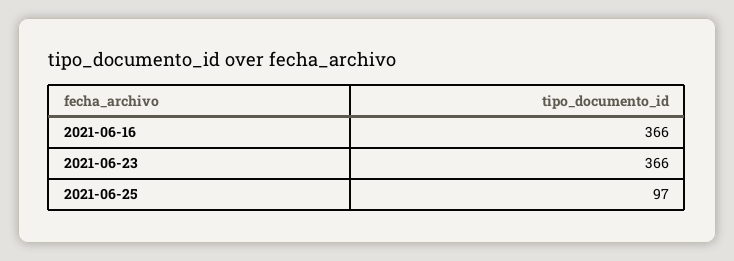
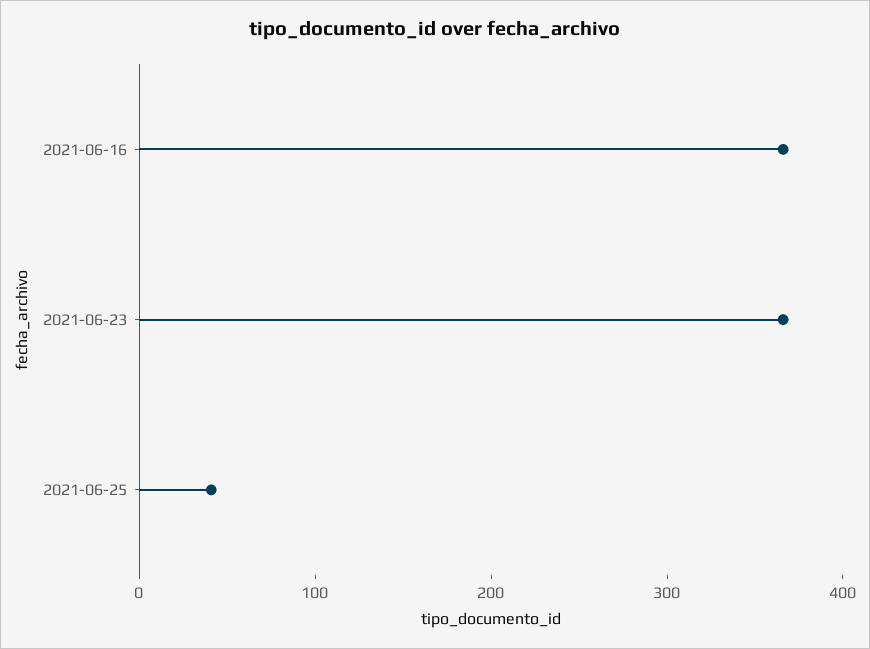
2021-06-25: 97 -> 40

